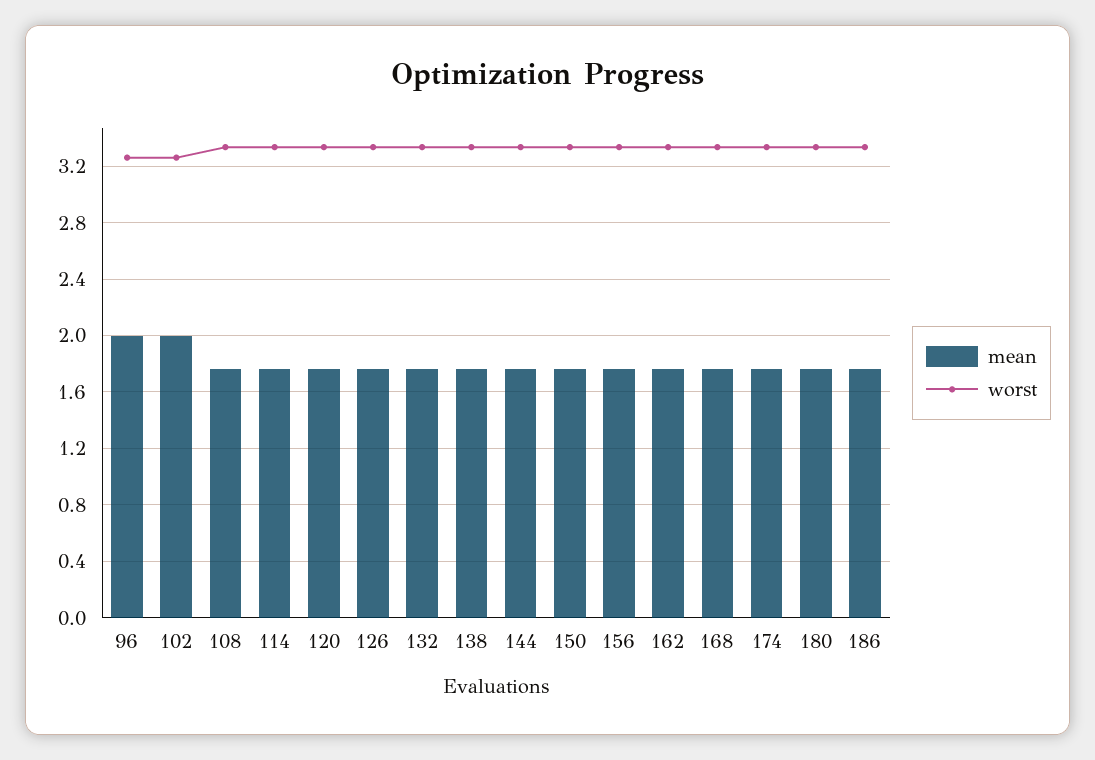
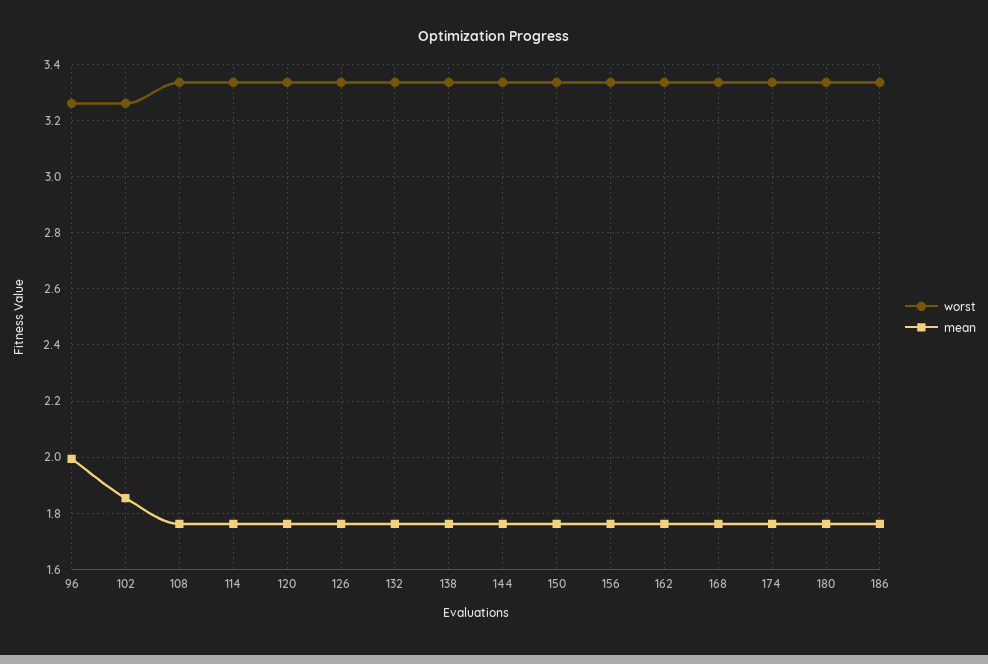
mean, 102: 2 -> 1.85

